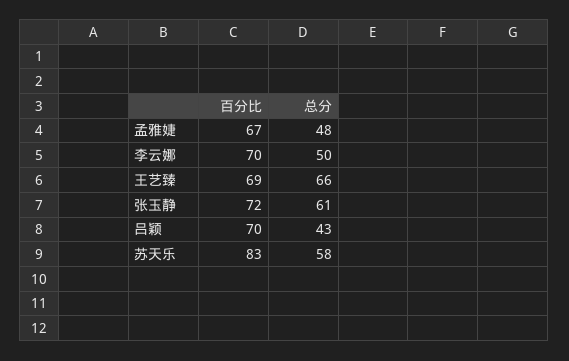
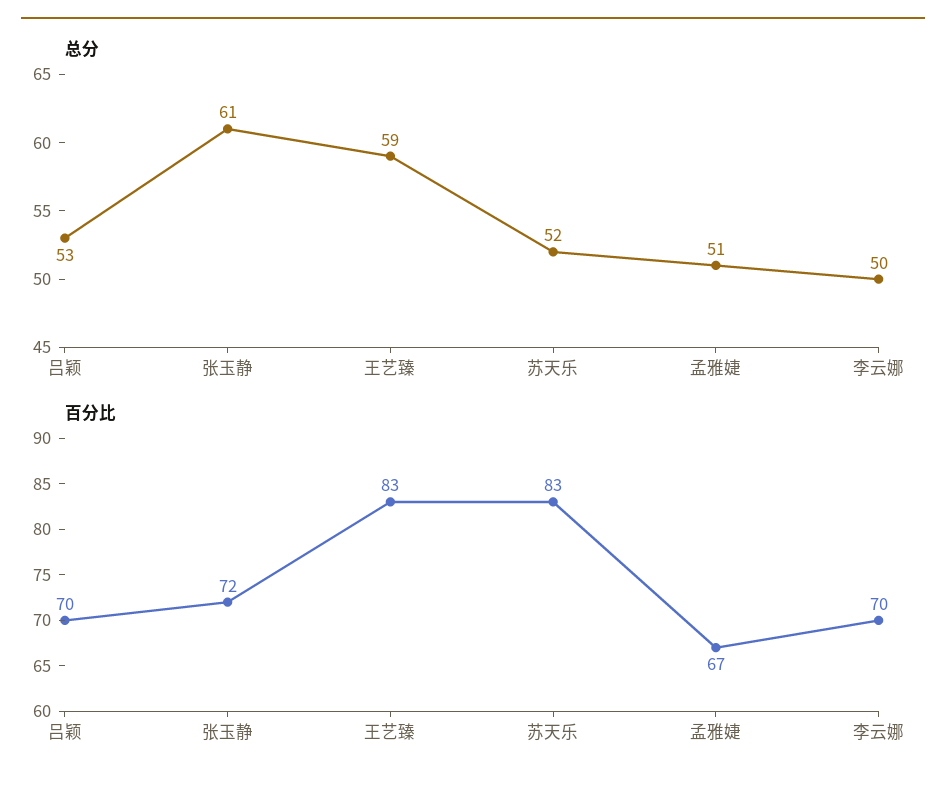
总分, 孟雅婕: 48 -> 51
百分比, 王艺臻: 69 -> 83
总分, 王艺臻: 66 -> 59
总分, 吕颖: 43 -> 53
总分, 苏天乐: 58 -> 52

